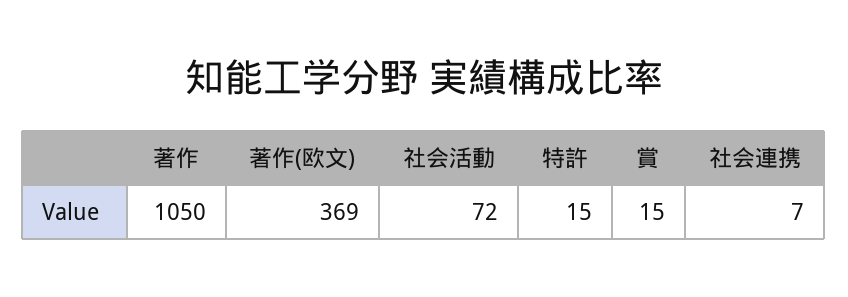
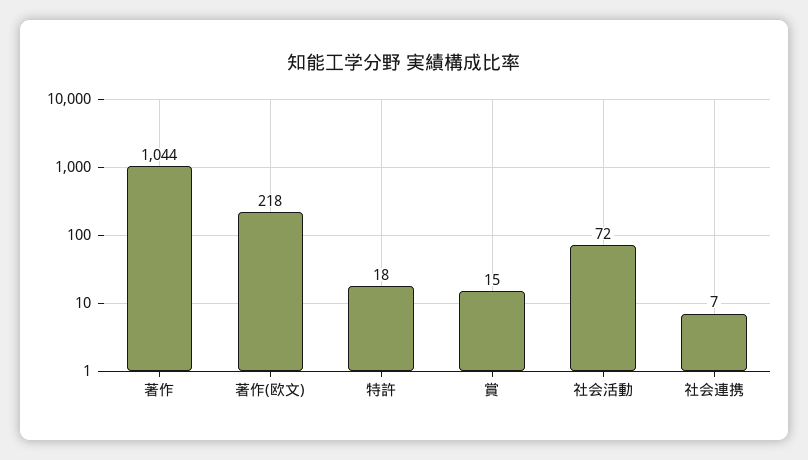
著作: 1050 -> 1044
著作(欧文): 369 -> 218
特許: 15 -> 18

